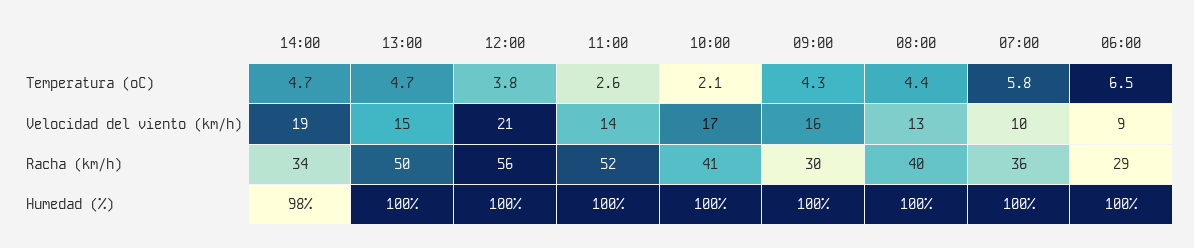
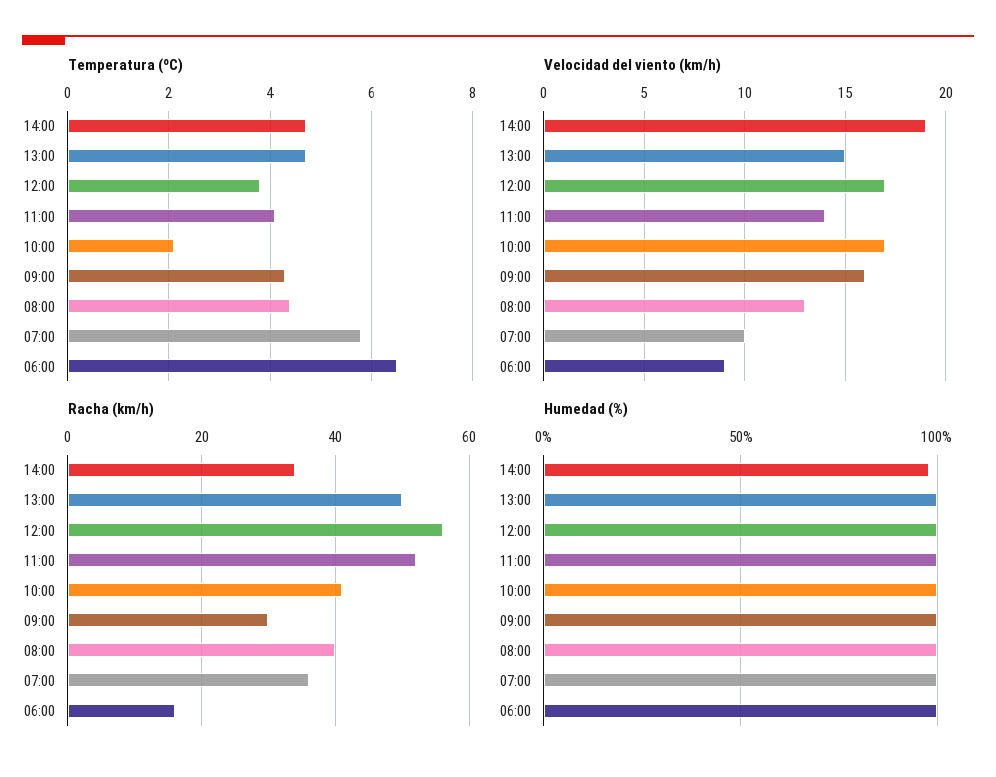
Temperatura (ºC), 11:00: 2.6 -> 4
Velocidad del viento (km/h), 12:00: 21 -> 17
Racha (km/h), 06:00: 29 -> 15

